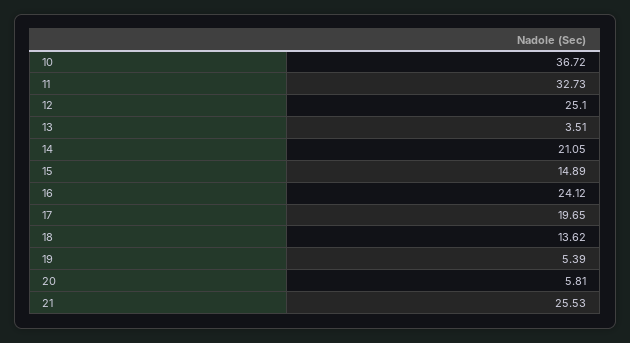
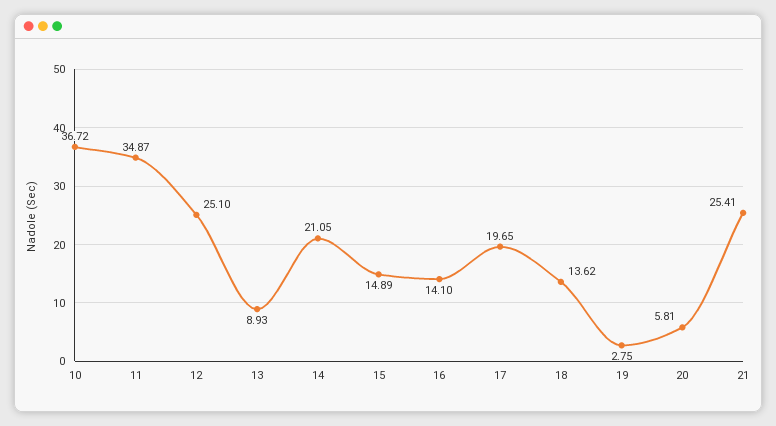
11: 32.73 -> 34.87
13: 3.51 -> 8.93
16: 24.12 -> 14.1
19: 5.39 -> 2.75
21: 25.53 -> 25.41

